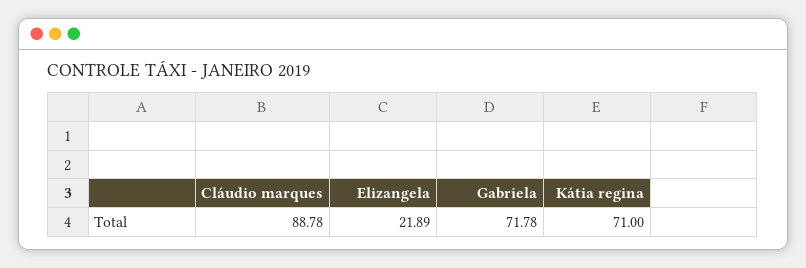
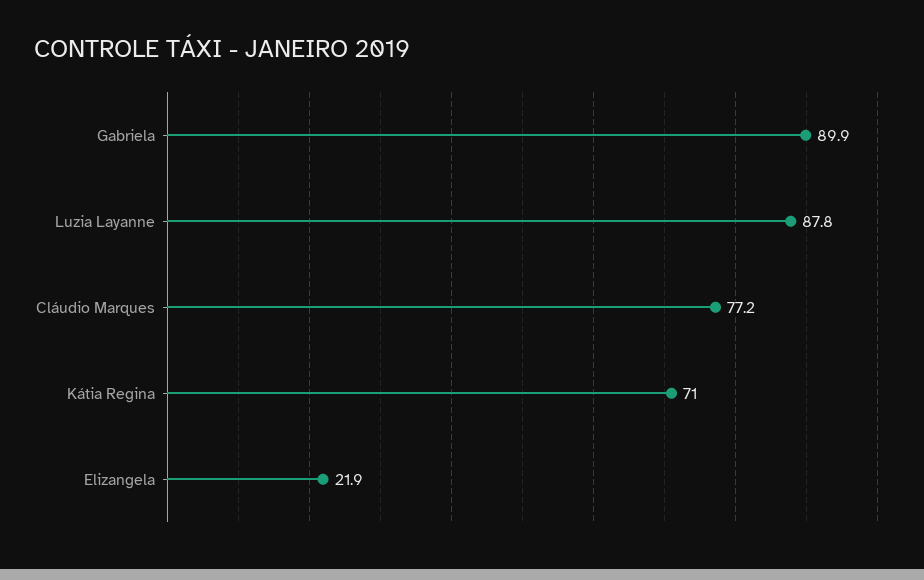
Cláudio marques: 88.78 -> 77.2
Gabriela: 71.78 -> 89.9
Luzia Layanne: none -> 87.8

